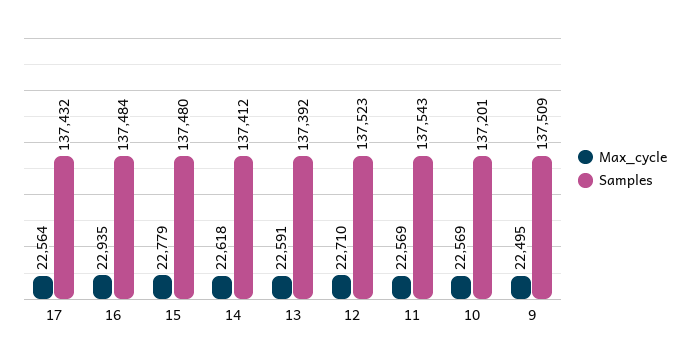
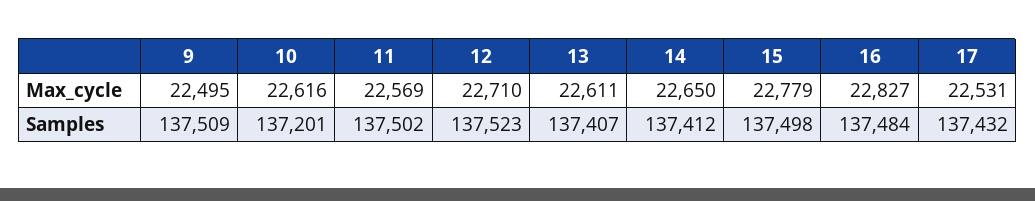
Max_cycle, 17: 22564 -> 22531
Max_cycle, 16: 22935 -> 22827
Samples, 15: 137480 -> 137498
Max_cycle, 14: 22618 -> 22650
Max_cycle, 13: 22591 -> 22611
Samples, 13: 137392 -> 137407
Samples, 11: 137543 -> 137502
Max_cycle, 10: 22569 -> 22616

